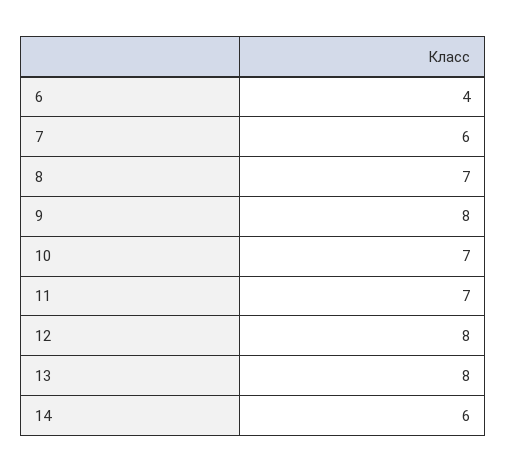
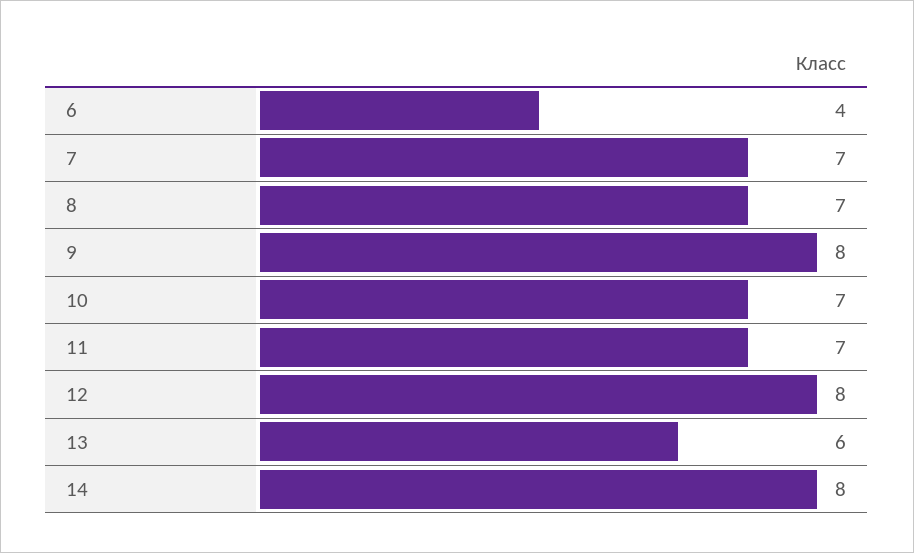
7: 6 -> 7
13: 8 -> 6
14: 6 -> 8

